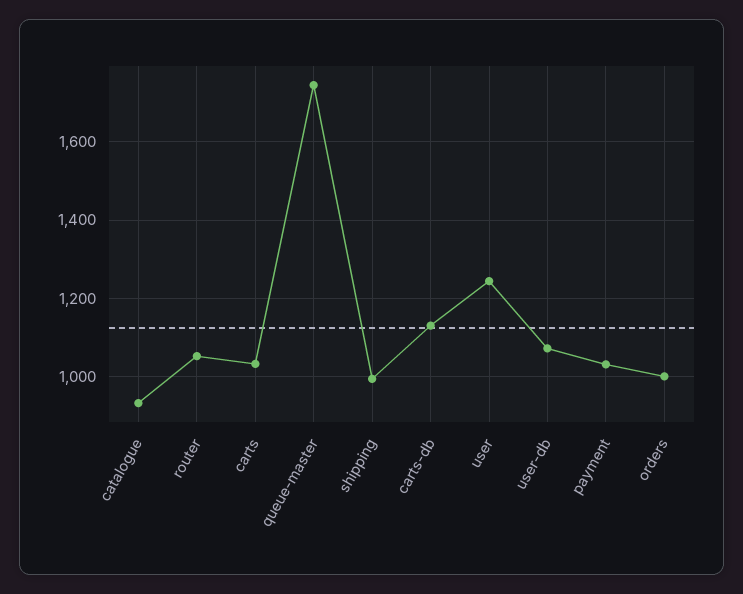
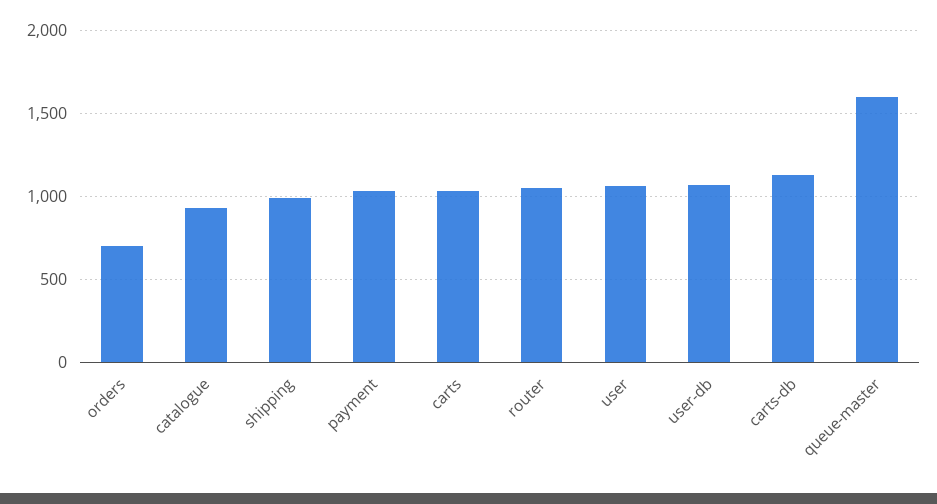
queue-master: 1740 -> 1600
user: 1240 -> 1050
orders: 1000 -> 700

